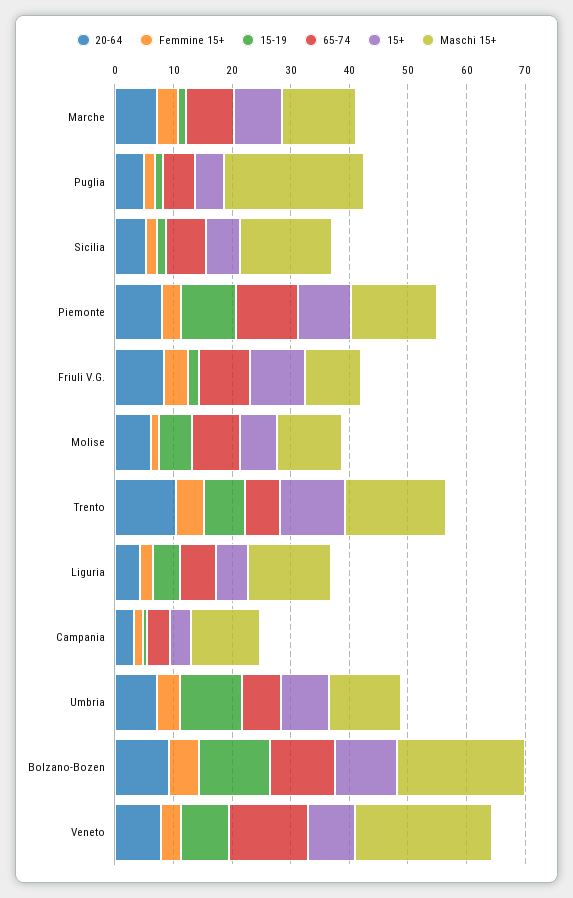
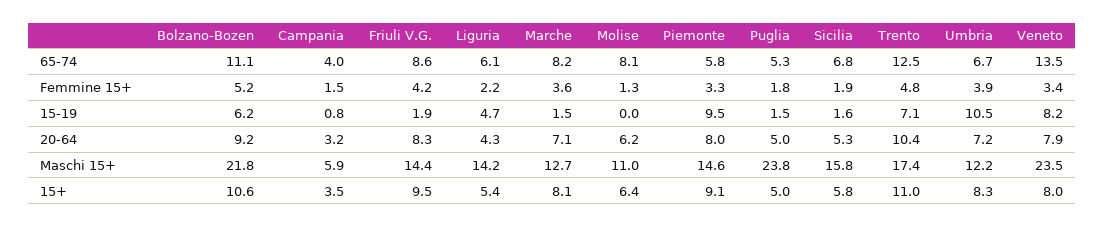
65-74, Piemonte: 10 -> 5.8
Maschi 15+, Friuli V.G.: 10 -> 14.4
15-19, Molise: 6 -> 0
65-74, Trento: 6 -> 12.5
Maschi 15+, Campania: 12 -> 5.9
15-19, Bolzano-Bozen: 12 -> 6.2

